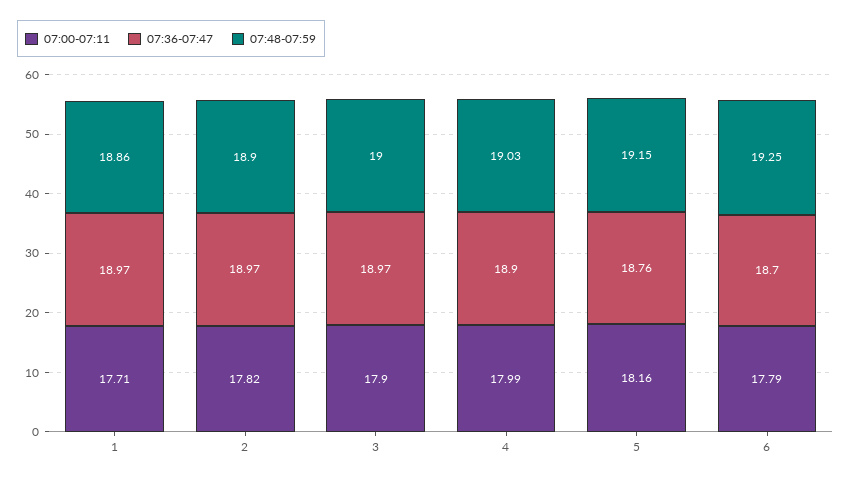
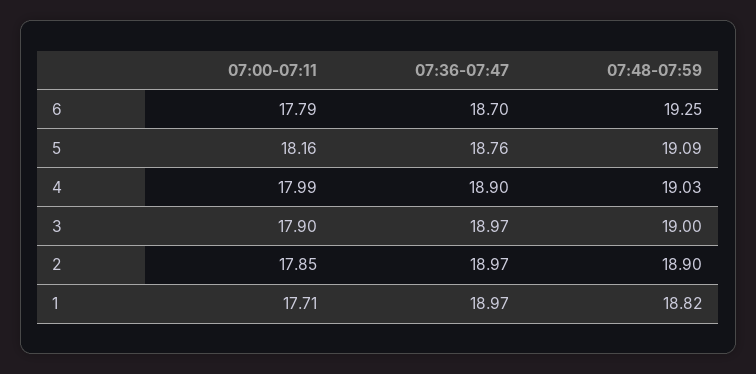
07:48-07:59, 1: 18.86 -> 18.82
07:00-07:11, 2: 17.82 -> 17.85
07:48-07:59, 5: 19.15 -> 19.09

